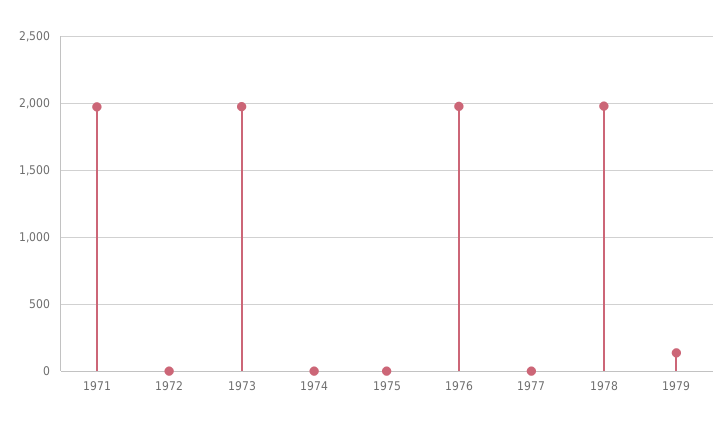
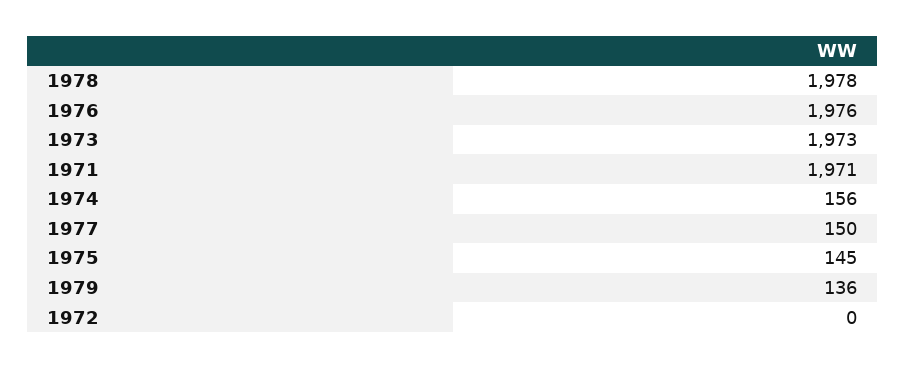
1974: 0 -> 156
1975: 0 -> 145
1977: 0 -> 150

